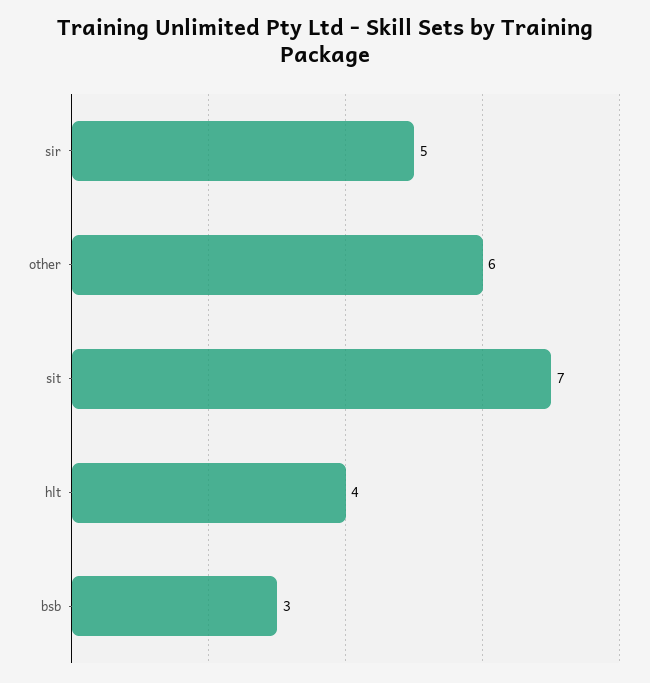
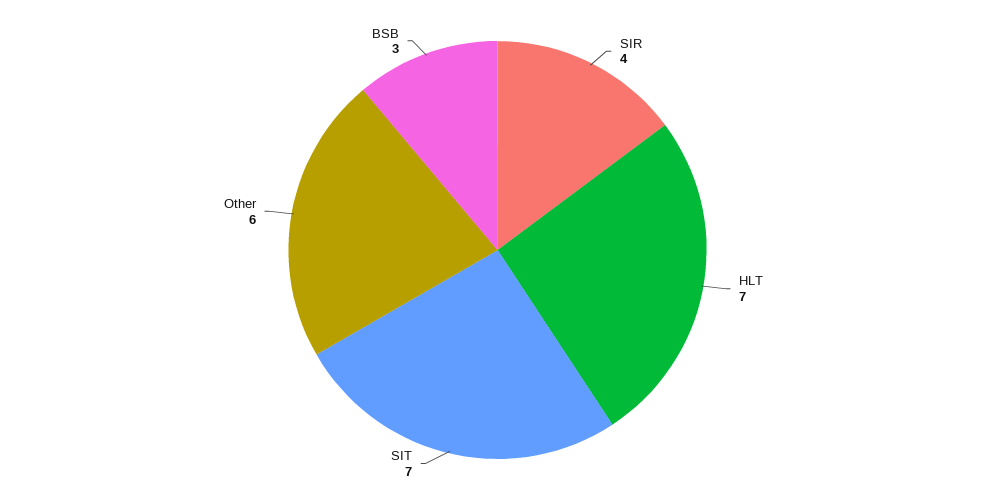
sir: 5 -> 4
hlt: 4 -> 7

